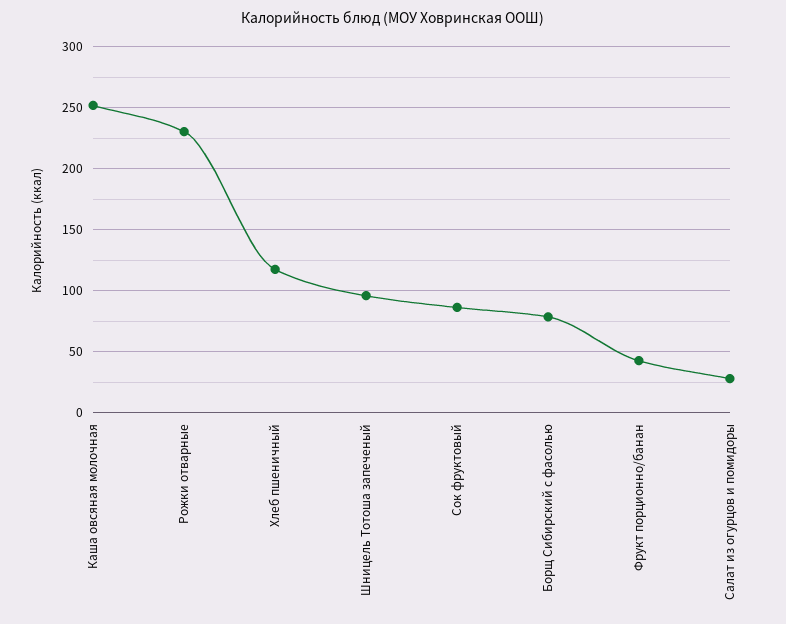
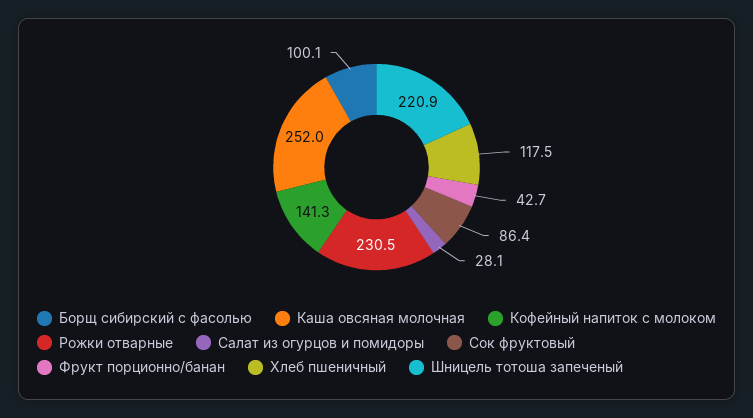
Шницель Тотоша запеченый: 95 -> 220.9
Борщ Сибирский с фасолью: 80 -> 100.1
Кофейный напиток с молоком: none -> 141.3

